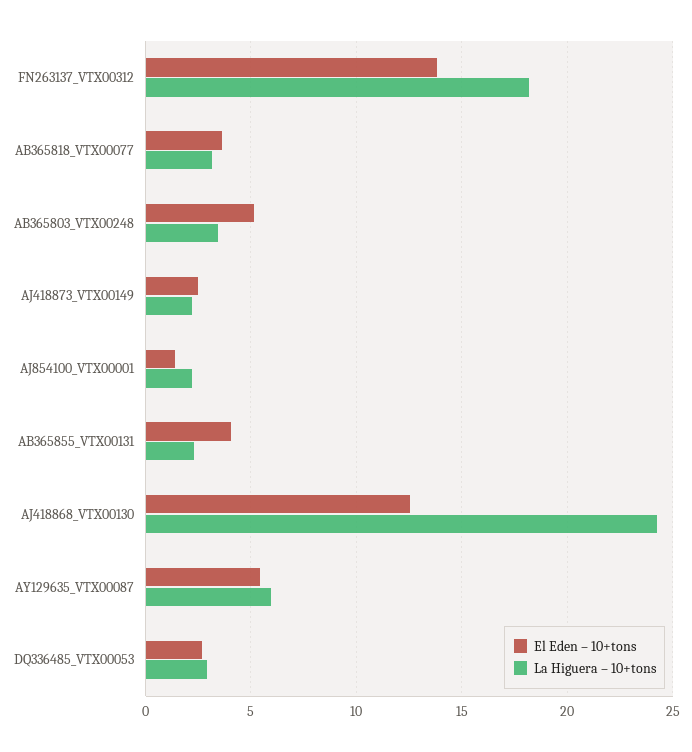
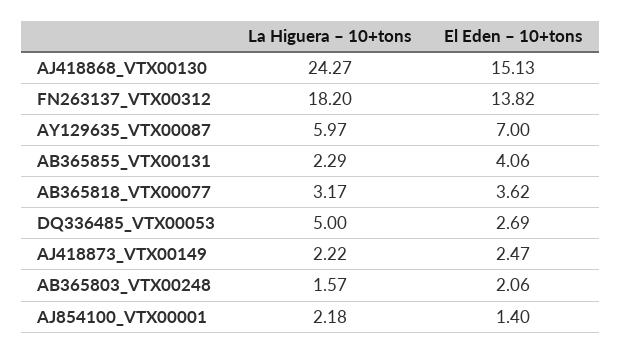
El Eden – 10+tons, AB365803_VTX00248: 5 -> 2.06
La Higuera – 10+tons, AB365803_VTX00248: 3.5 -> 1.57
El Eden – 10+tons, AJ418868_VTX00130: 12.5 -> 15.13
El Eden – 10+tons, AY129635_VTX00087: 5.5 -> 7
La Higuera – 10+tons, DQ336485_VTX00053: 3 -> 5

